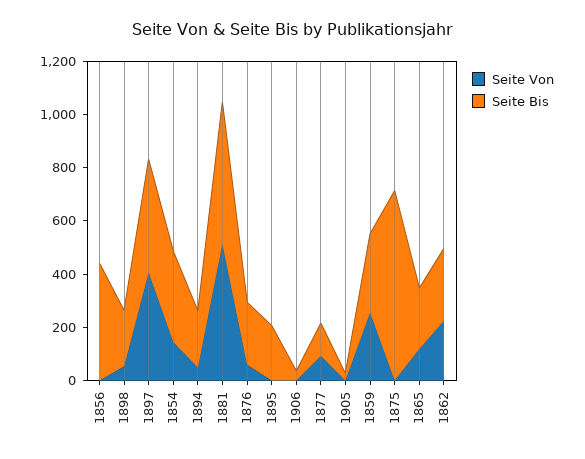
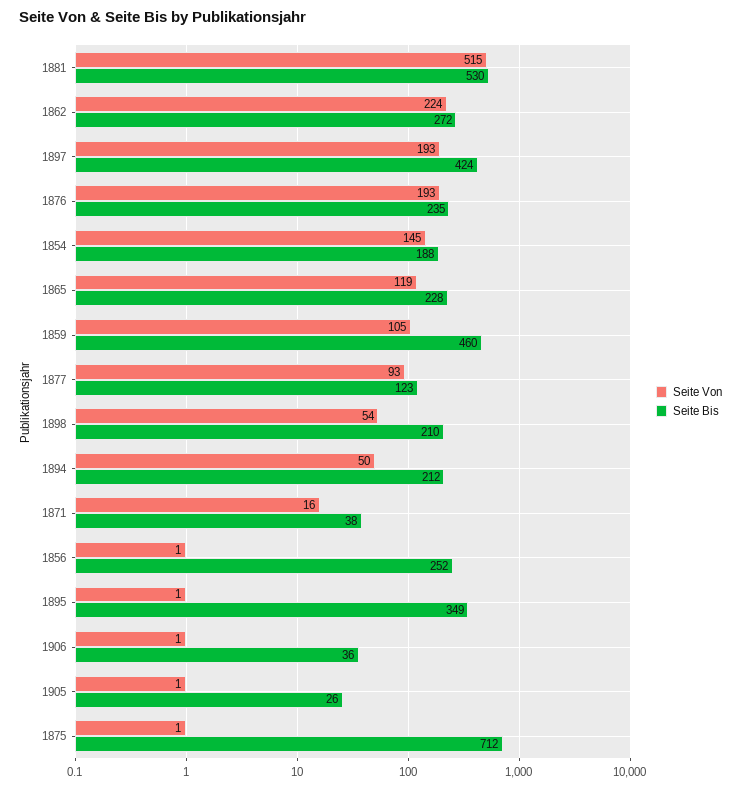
Seite Bis, 1856: 450 -> 252
Seite Von, 1897: 400 -> 193
Seite Bis, 1854: 350 -> 188
Seite Von, 1876: 50 -> 193
Seite Bis, 1895: 200 -> 349
Seite Von, 1859: 250 -> 105
Seite Bis, 1859: 300 -> 460
Seite Von, 1871: none -> 16
Seite Bis, 1871: none -> 38

